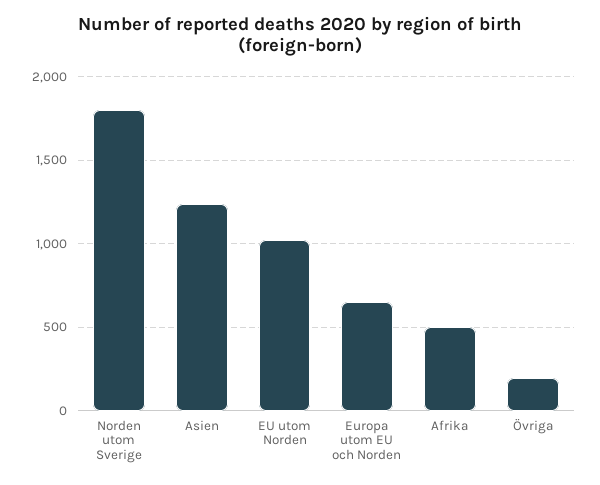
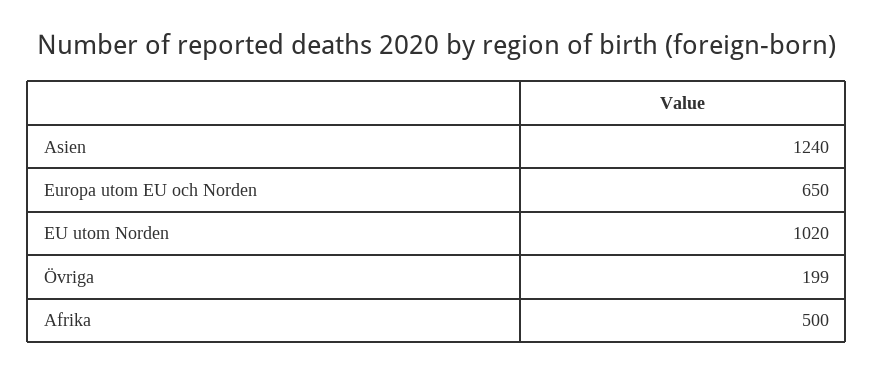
Norden utom Sverige: 1800 -> none

